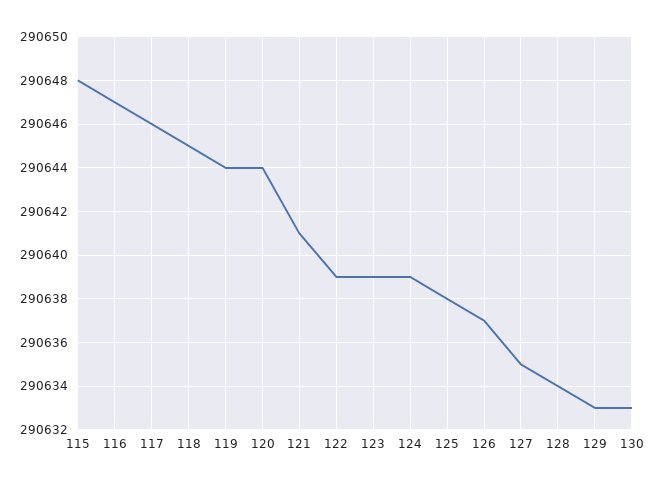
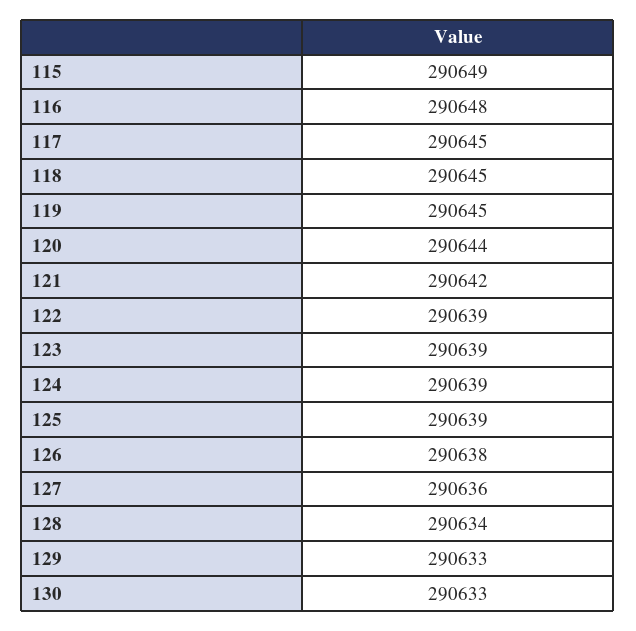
115: 290648 -> 290649
116: 290647 -> 290648
117: 290646 -> 290645
119: 290644 -> 290645
121: 290641 -> 290642
125: 290638 -> 290639
126: 290637 -> 290638
127: 290635 -> 290636

